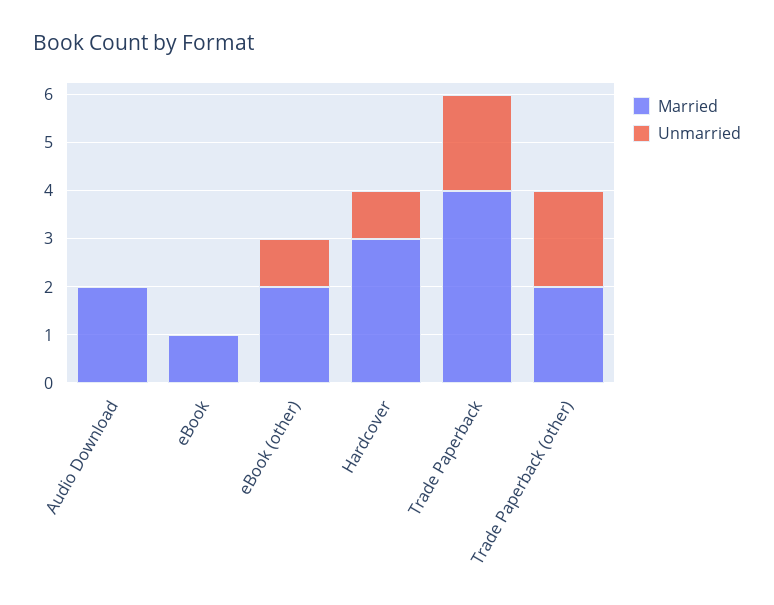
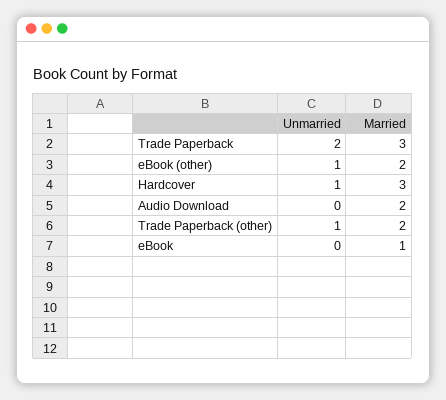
Married, Trade Paperback: 4 -> 3
Unmarried, Trade Paperback (other): 2 -> 1

